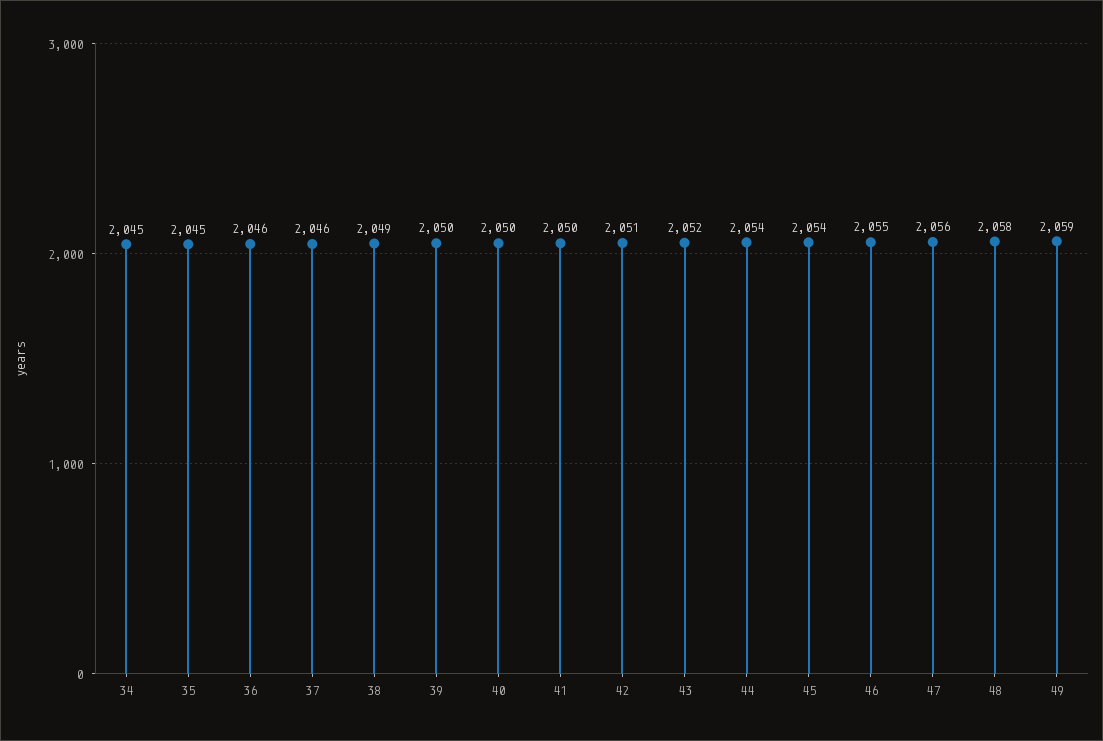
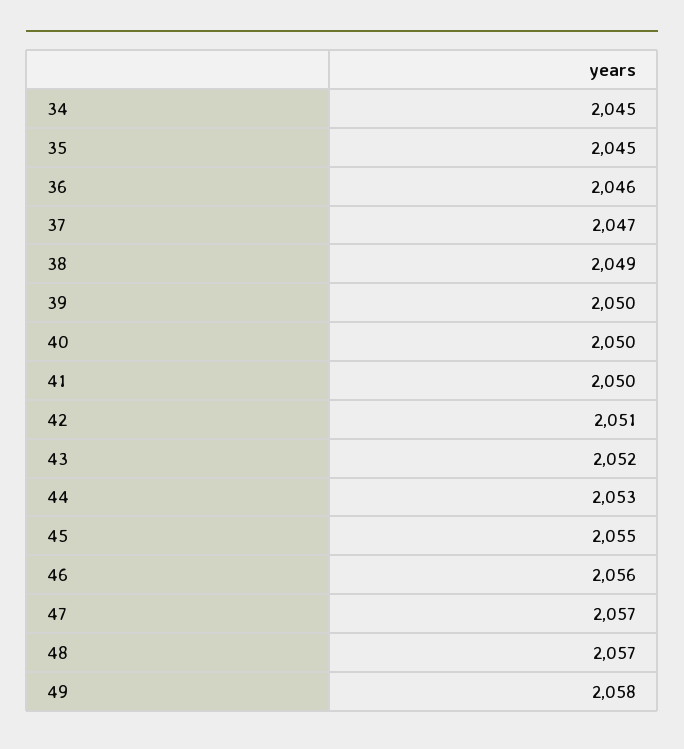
37: 2046 -> 2047
44: 2054 -> 2053
45: 2054 -> 2055
46: 2055 -> 2056
47: 2056 -> 2057
48: 2058 -> 2057
49: 2059 -> 2058

